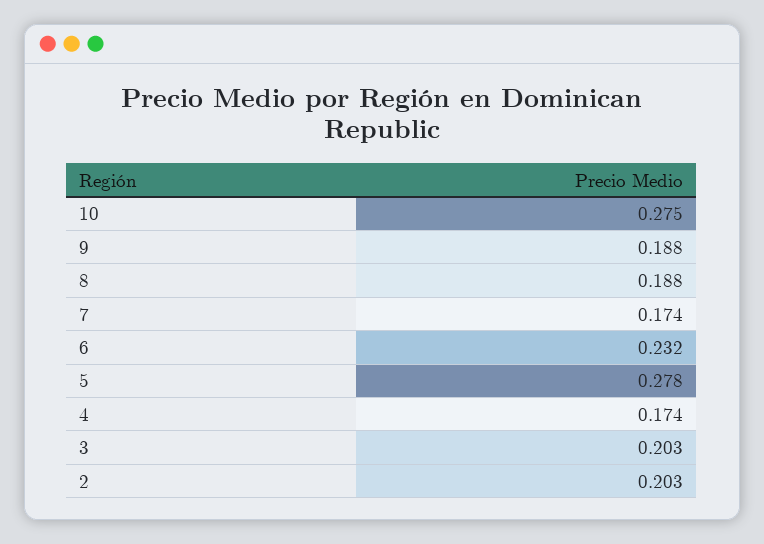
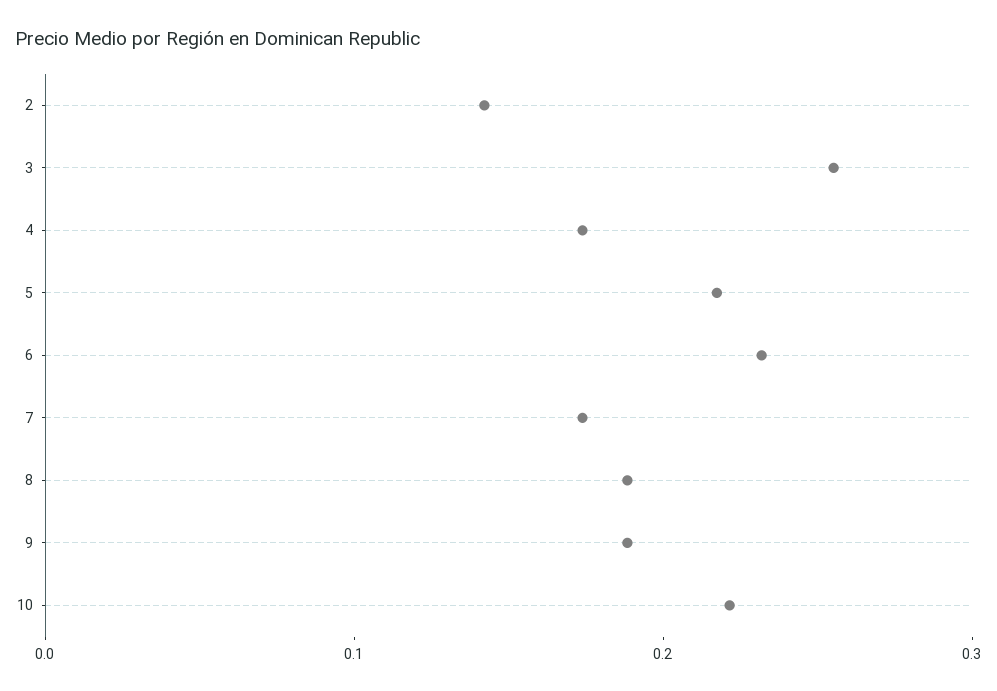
10: 0.275 -> 0.22
5: 0.278 -> 0.22
3: 0.203 -> 0.26
2: 0.203 -> 0.14

